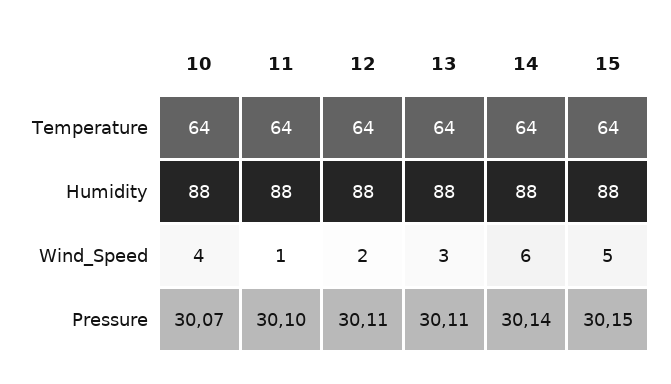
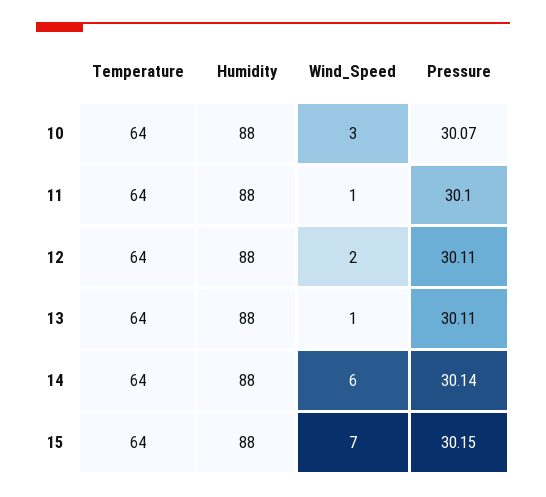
10, Wind_Speed: 4 -> 3
13, Wind_Speed: 3 -> 1
15, Wind_Speed: 5 -> 7

